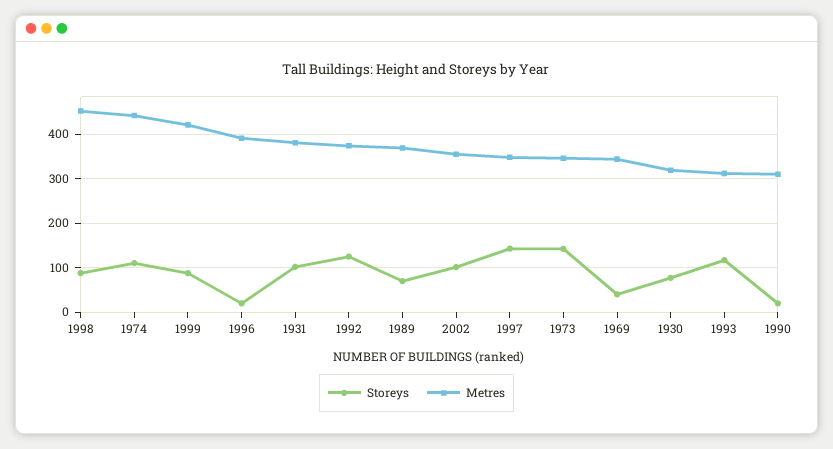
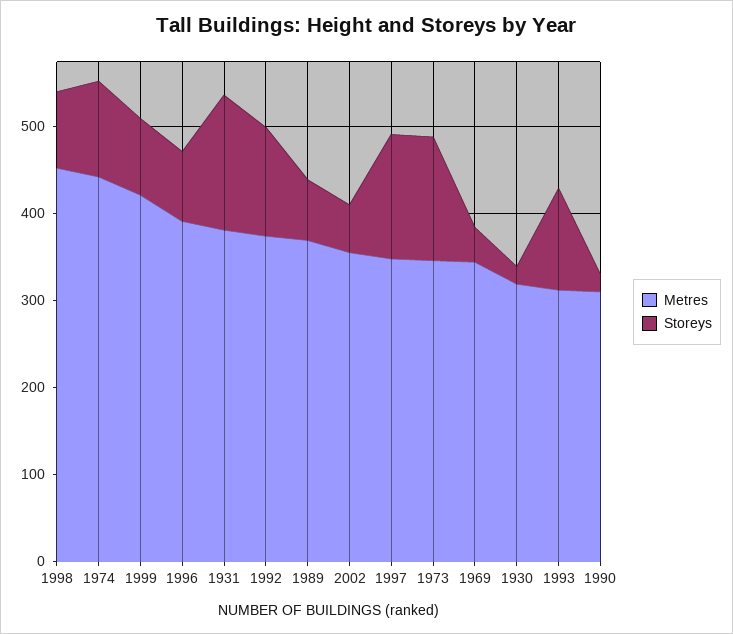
Storeys, 1996: 20 -> 80
Storeys, 1931: 100 -> 160
Storeys, 2002: 100 -> 60
Storeys, 1930: 80 -> 20

